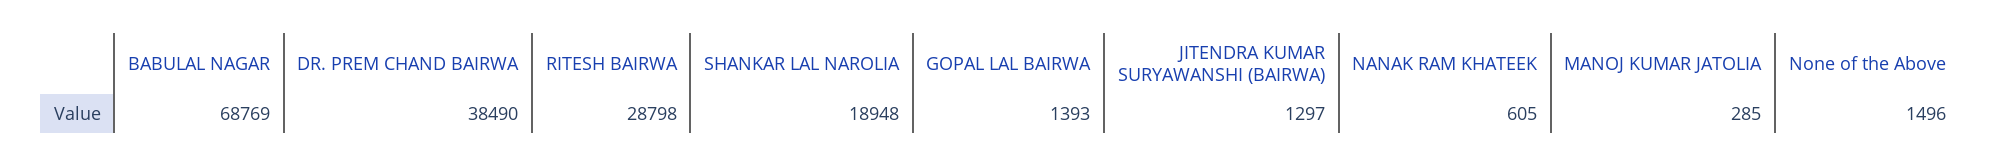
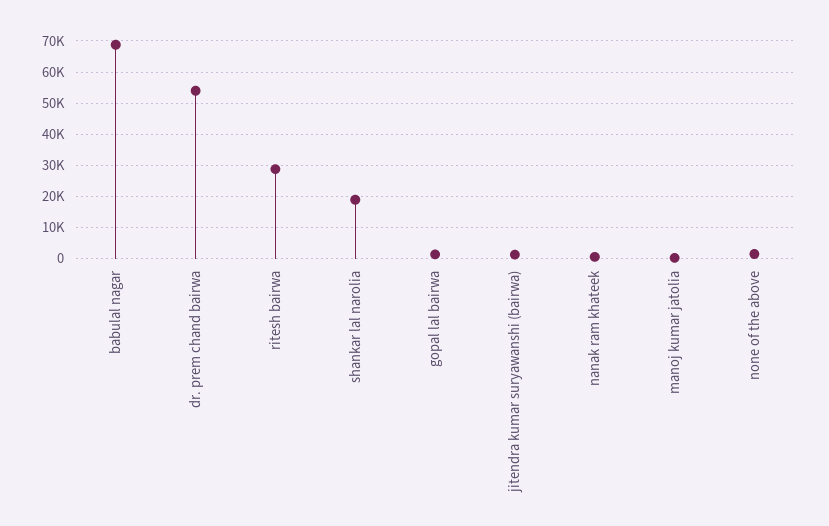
DR. PREM CHAND BAIRWA: 38490 -> 54000

